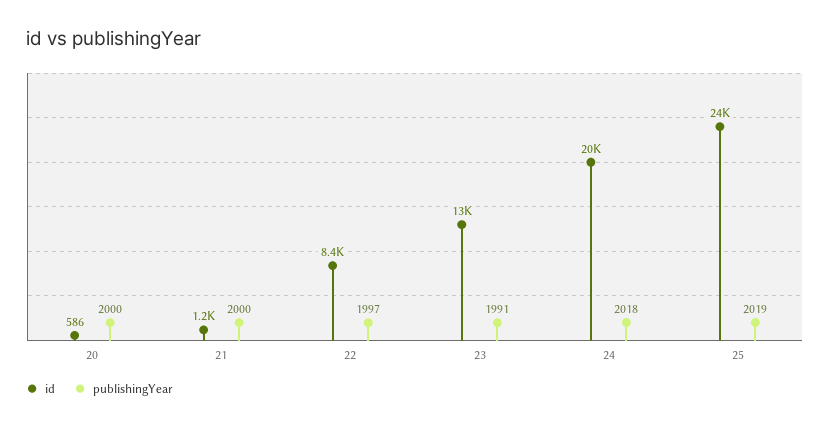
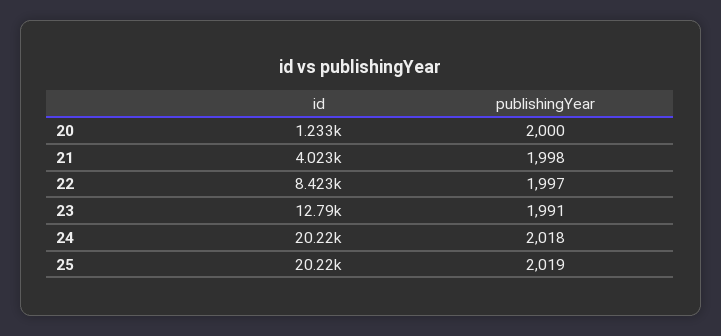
id, 20: 586 -> 1233
id, 21: 1200 -> 4023
publishingYear, 21: 2000 -> 1998
id, 25: 24000 -> 20220

